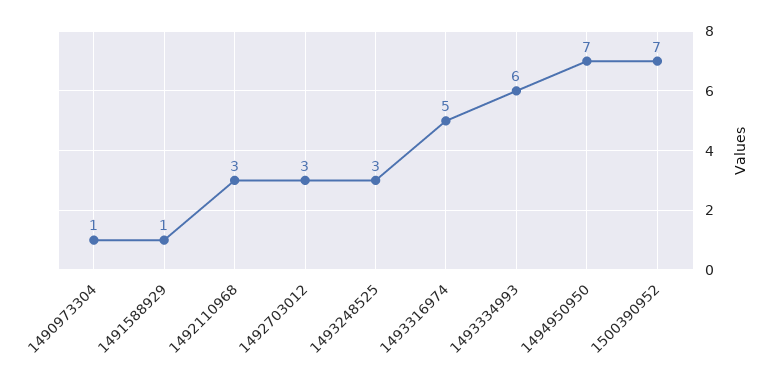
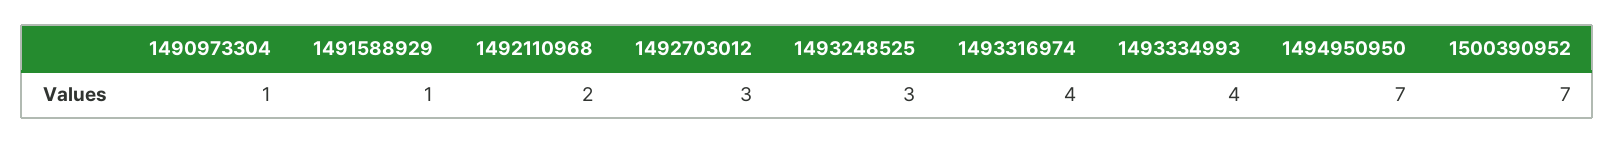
1492110968: 3 -> 2
1493316974: 5 -> 4
1493334993: 6 -> 4

